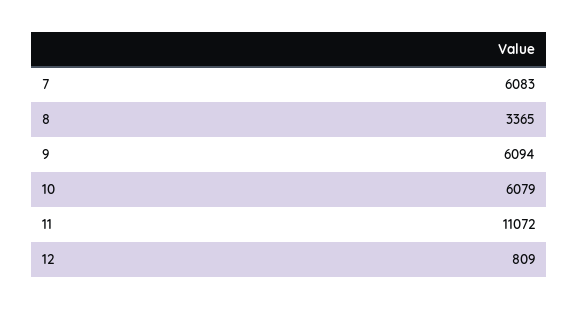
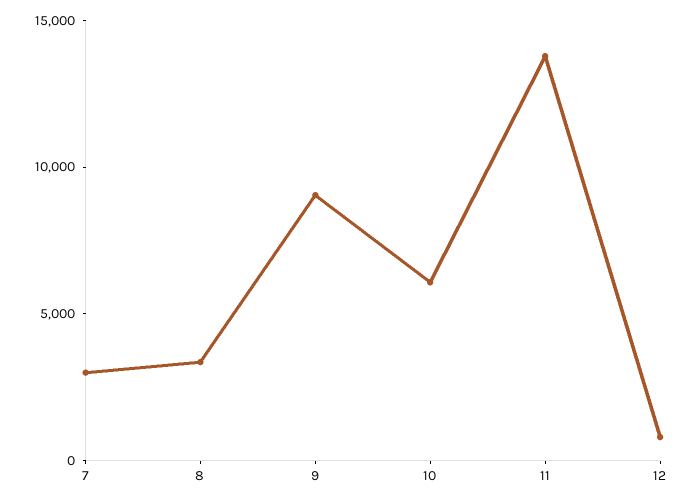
7: 6083 -> 3000
9: 6094 -> 9000
11: 11072 -> 14000

